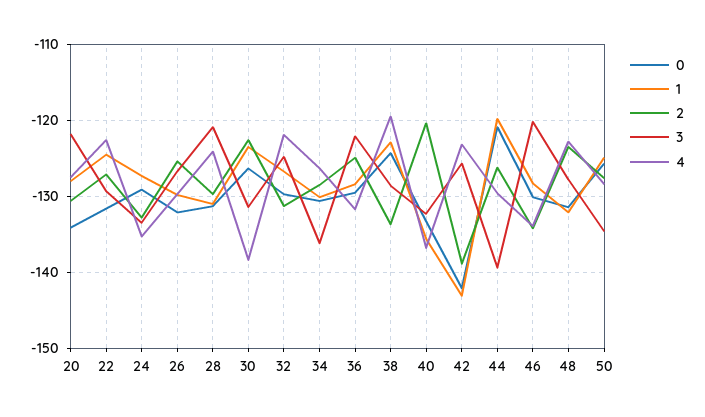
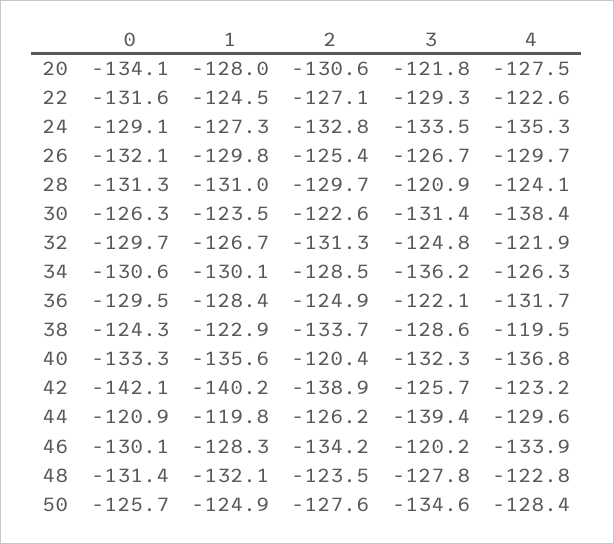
1, 42: -143 -> -140.2

